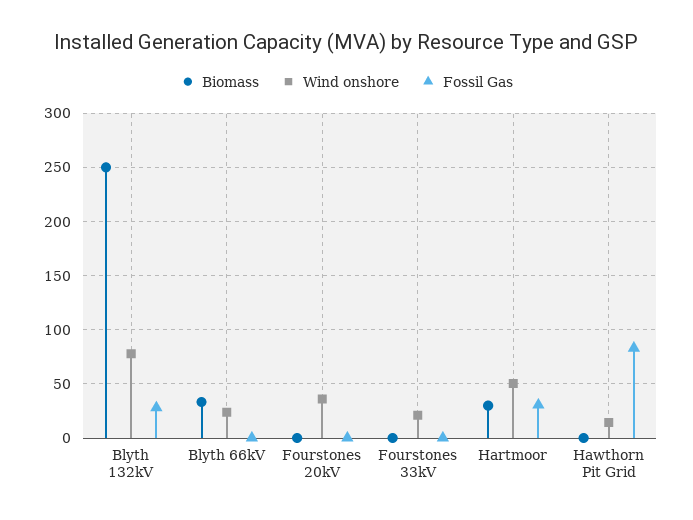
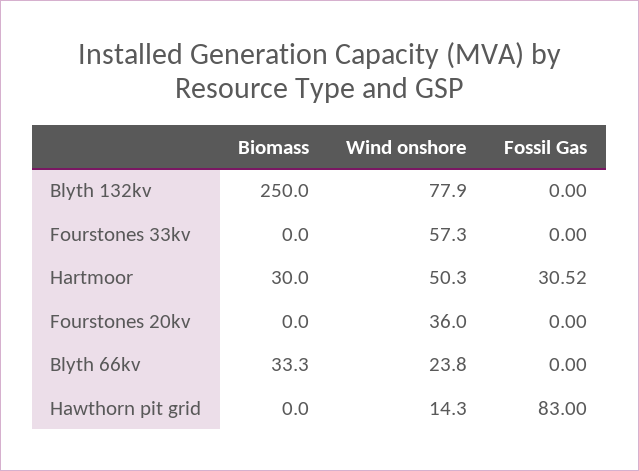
Fossil Gas, Blyth 132kV: 30 -> 0
Wind onshore, Fourstones 33kV: 20 -> 57.3

